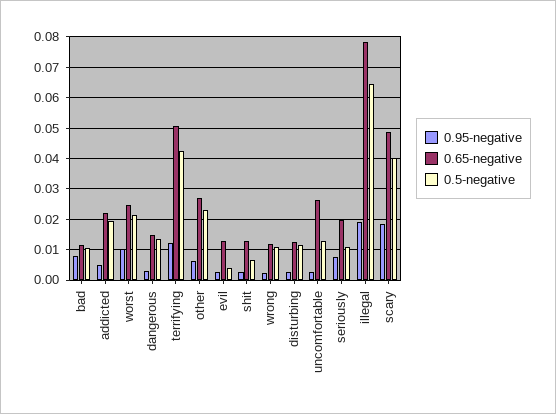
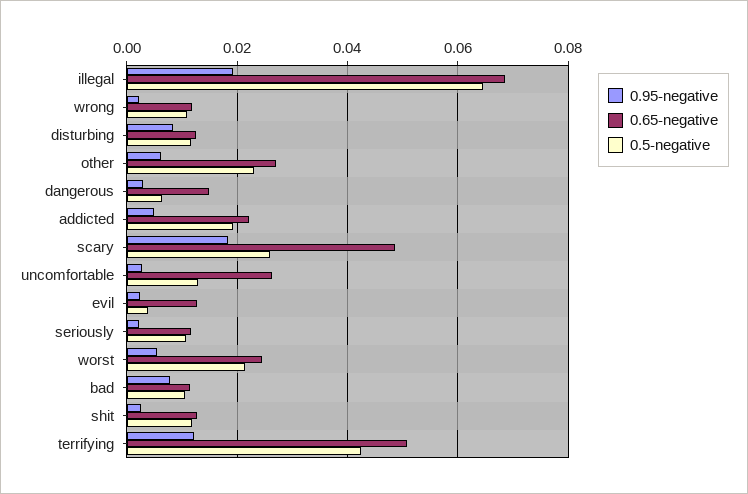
0.95-negative, worst: 0.01 -> 0.006
0.5-negative, dangerous: 0.014 -> 0.006
0.5-negative, shit: 0.006 -> 0.012
0.95-negative, disturbing: 0.002 -> 0.008
0.95-negative, seriously: 0.008 -> 0.002
0.65-negative, seriously: 0.02 -> 0.012
0.65-negative, illegal: 0.078 -> 0.068
0.5-negative, scary: 0.04 -> 0.026

